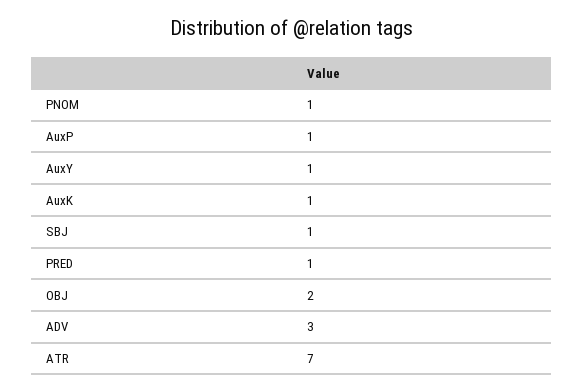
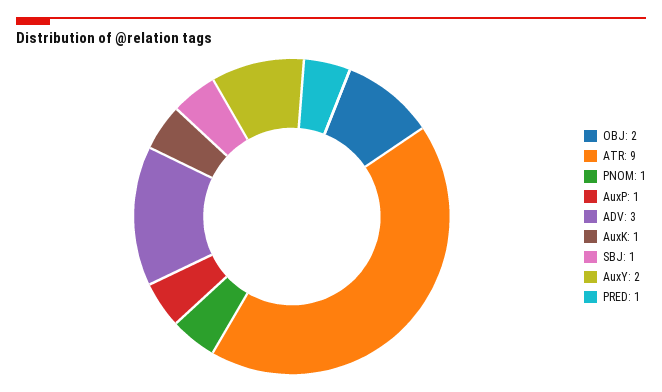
AuxY: 1 -> 2
ATR: 7 -> 9

